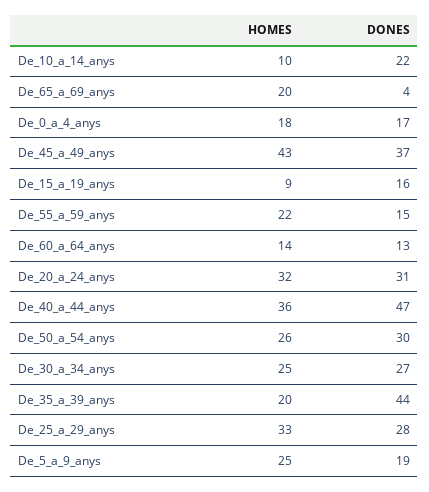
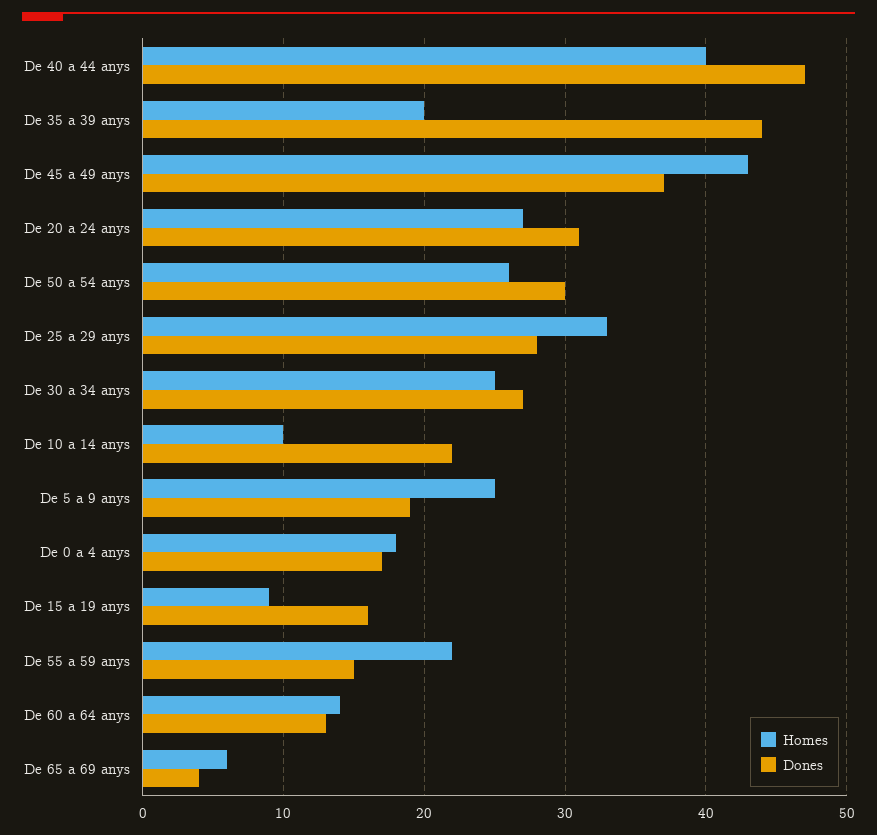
HOMES, De_65_a_69_anys: 20 -> 6
HOMES, De_20_a_24_anys: 32 -> 27
HOMES, De_40_a_44_anys: 36 -> 40

